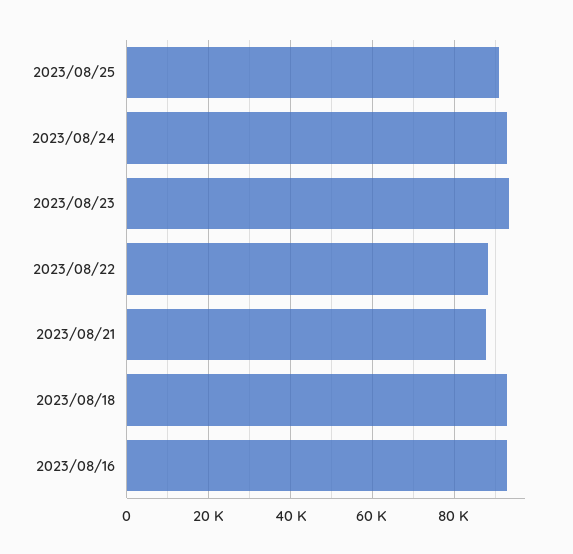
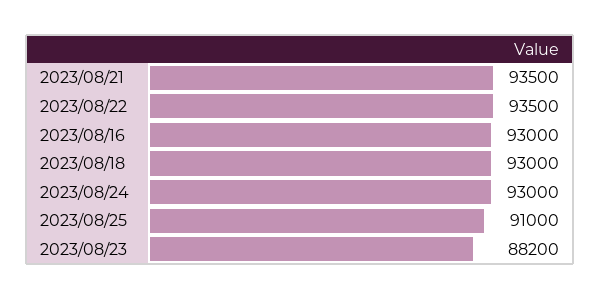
2023/08/23: 94000 -> 88200
2023/08/22: 88000 -> 93500
2023/08/21: 88000 -> 93500

